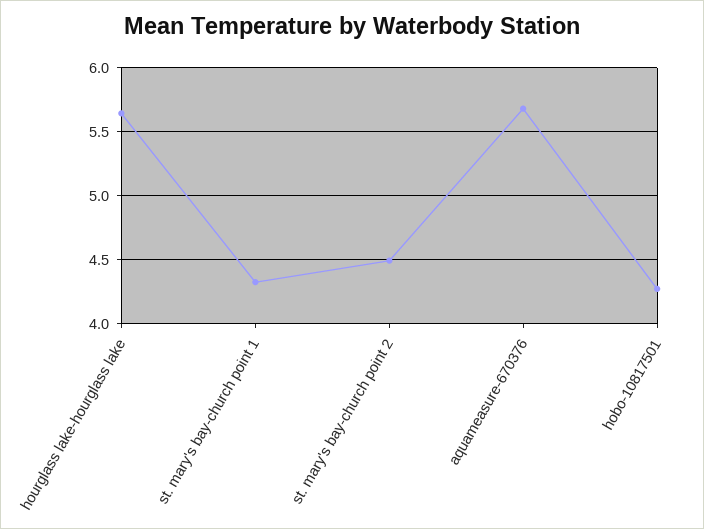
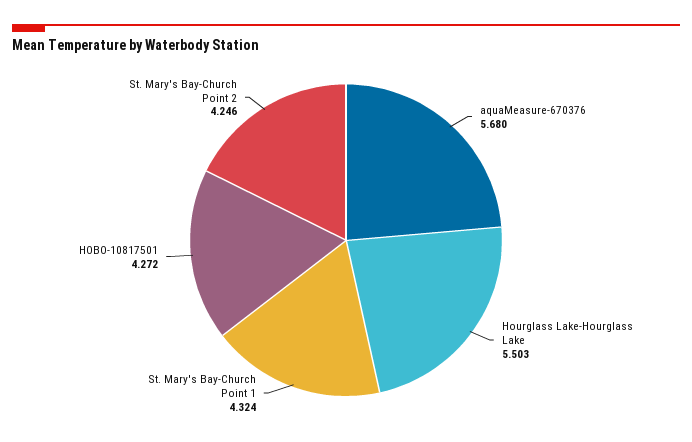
hourglass lake-hourglass lake: 5.65 -> 5.503
st. mary's bay-church point 2: 4.5 -> 4.246

